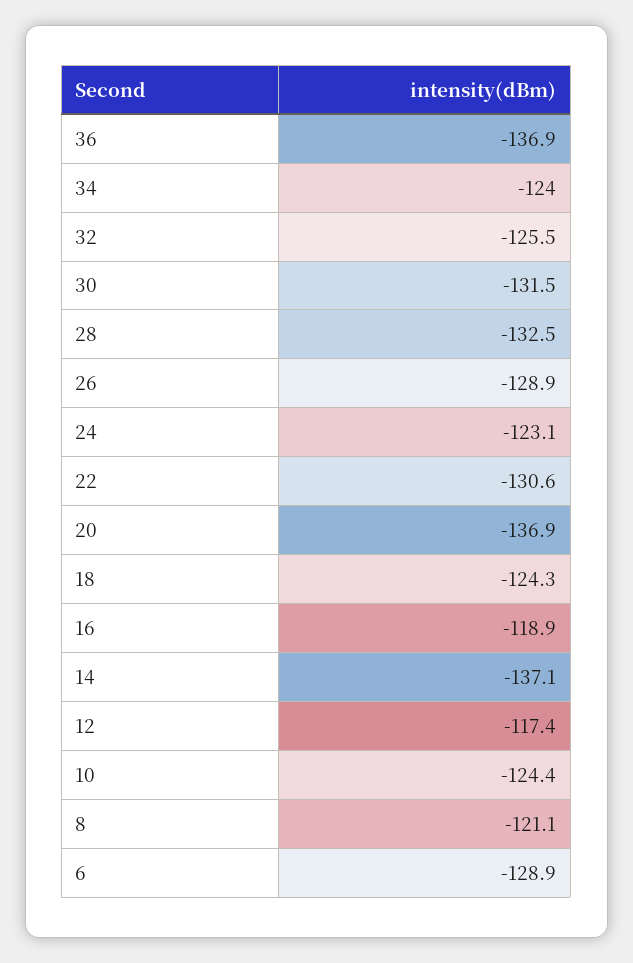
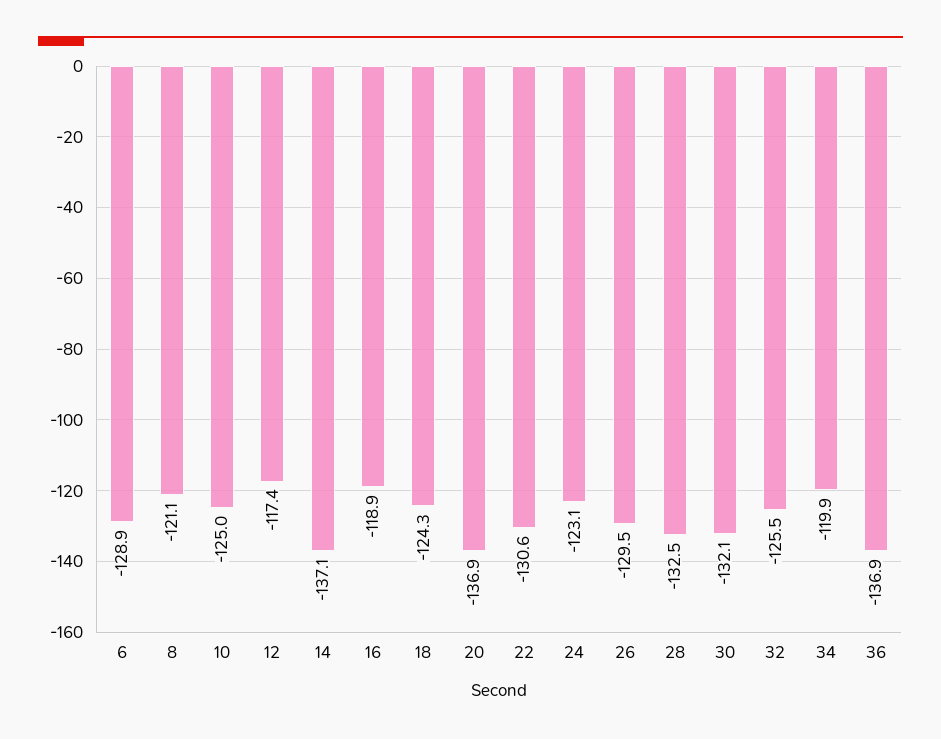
34: -124 -> -119.9
30: -131.5 -> -132.1
26: -128.9 -> -129.5
10: -124.4 -> -125

